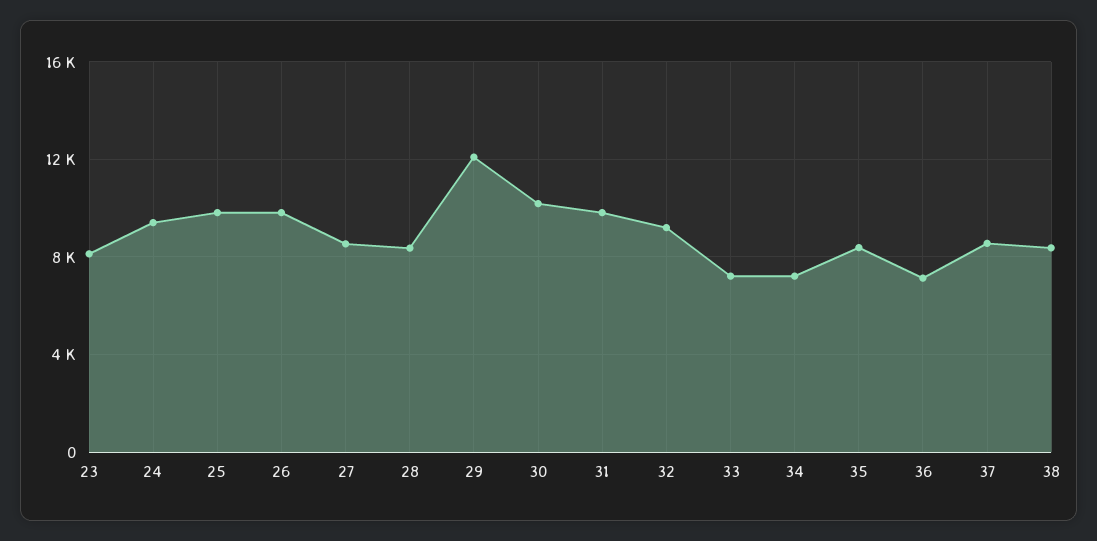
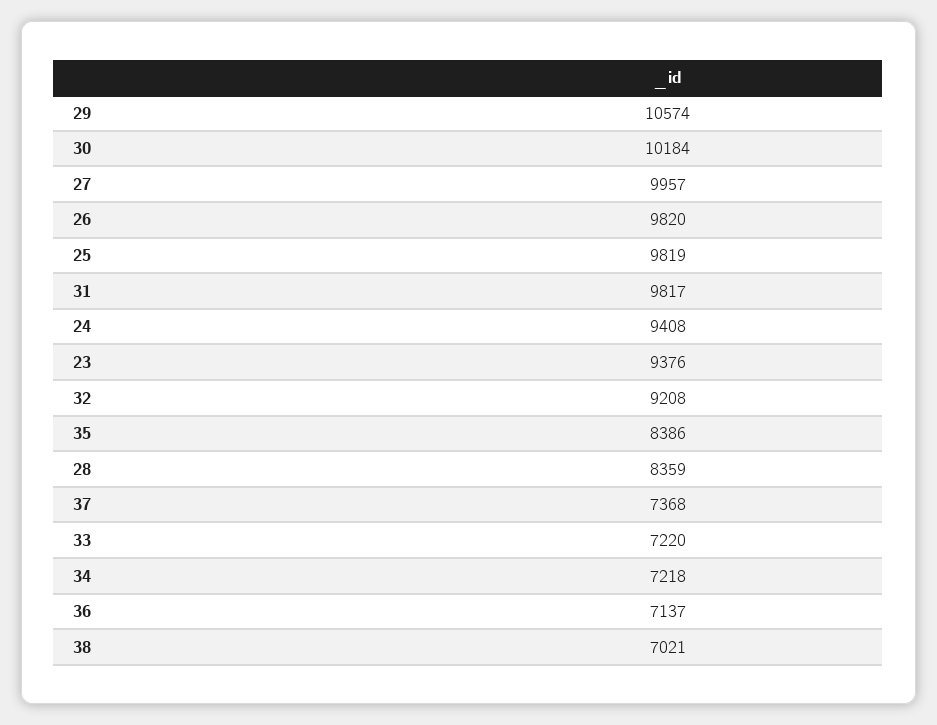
23: 8000 -> 9376
27: 8500 -> 9957
29: 12000 -> 10574
37: 8500 -> 7368
38: 8500 -> 7021

